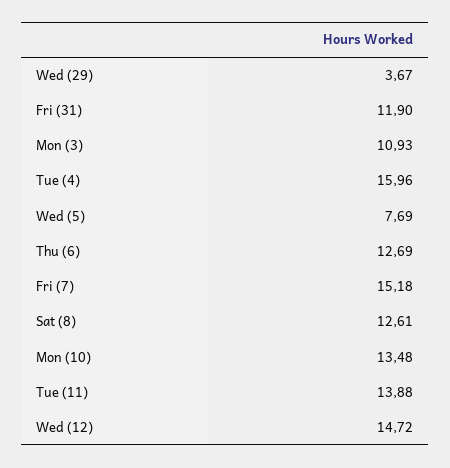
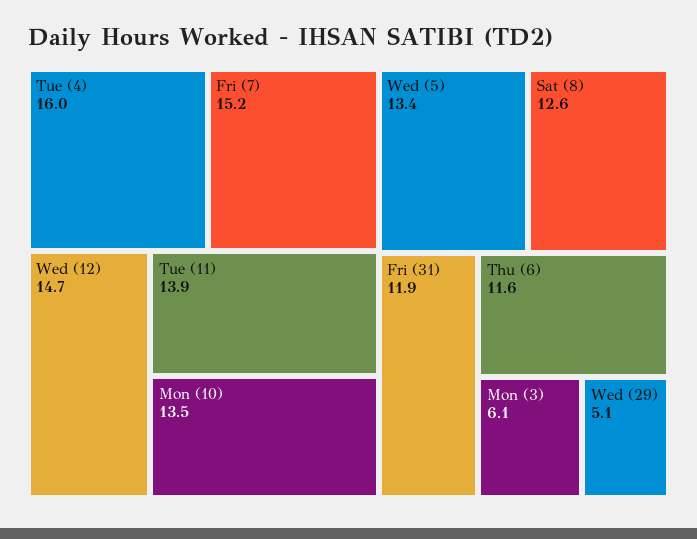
Wed (29): 3.67 -> 5.1
Mon (3): 10.93 -> 6.1
Wed (5): 7.69 -> 13.4
Thu (6): 12.69 -> 11.6

